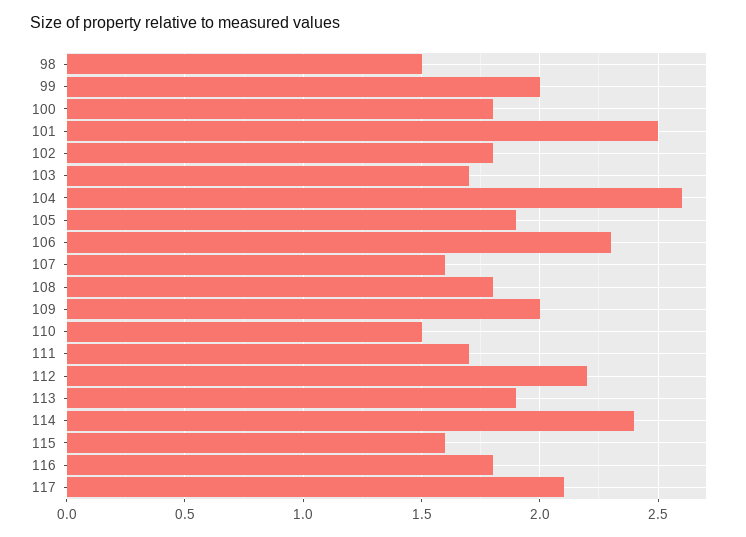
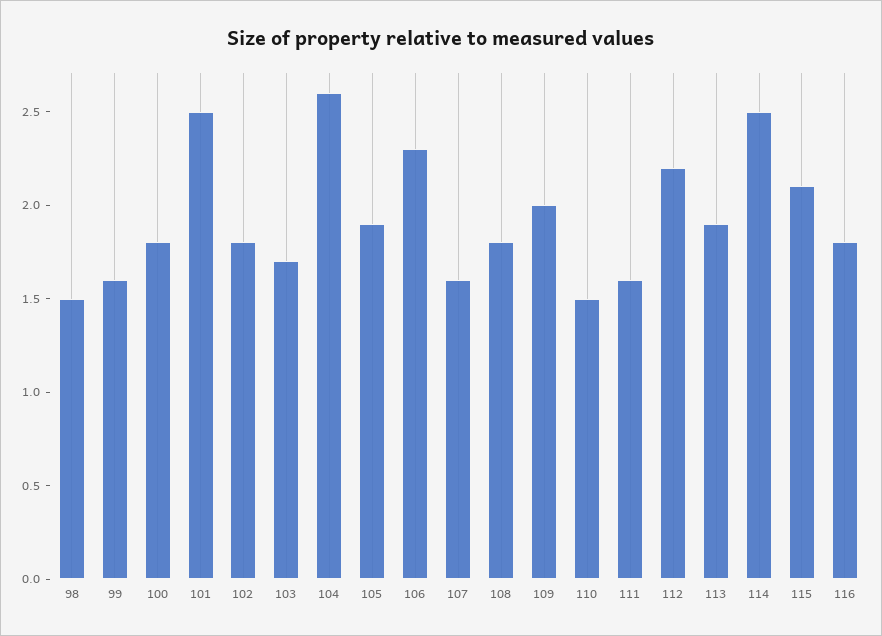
99: 2 -> 1.6
111: 1.7 -> 1.6
114: 2.4 -> 2.5
115: 1.6 -> 2.1
117: 2.1 -> none

